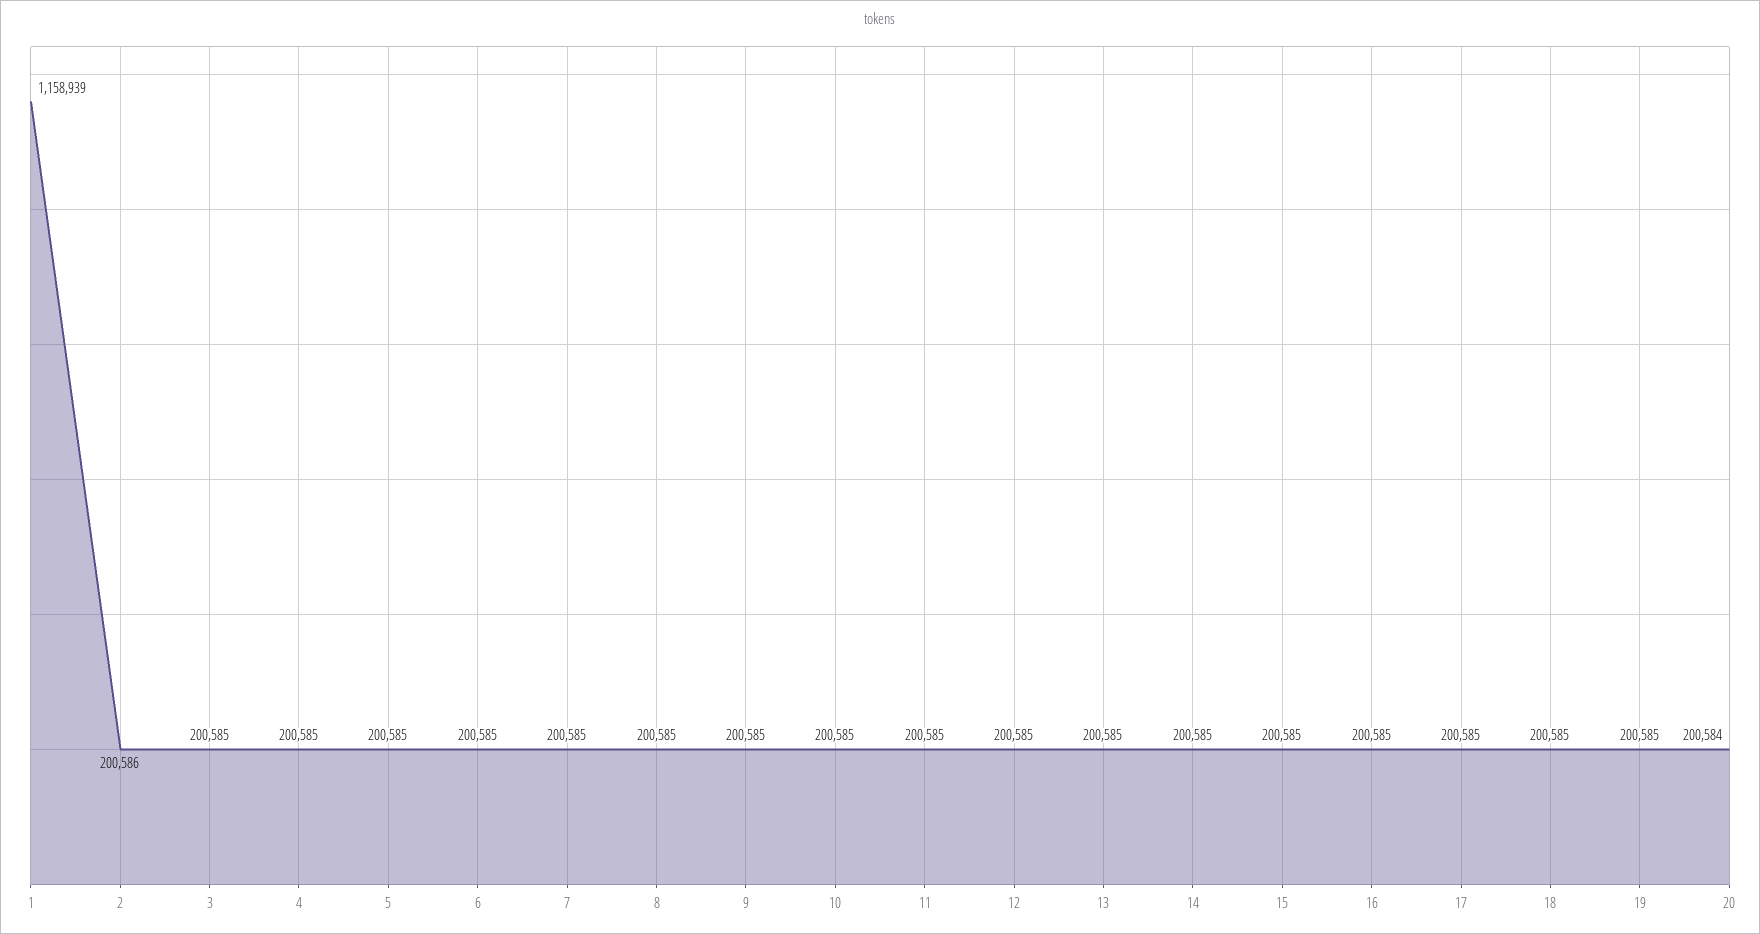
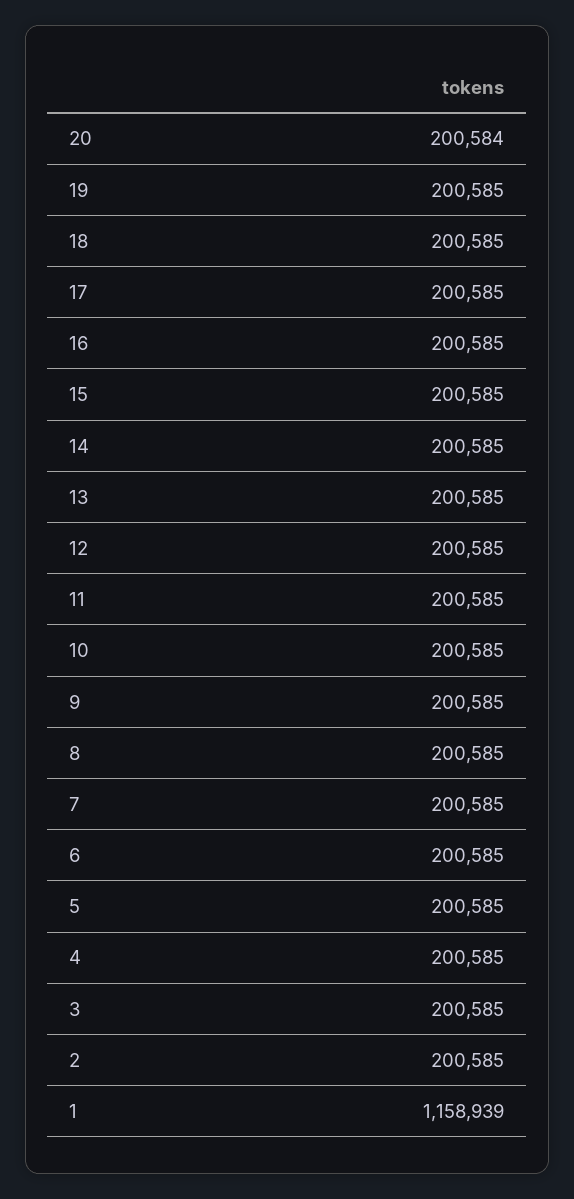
2: 200586 -> 200585

